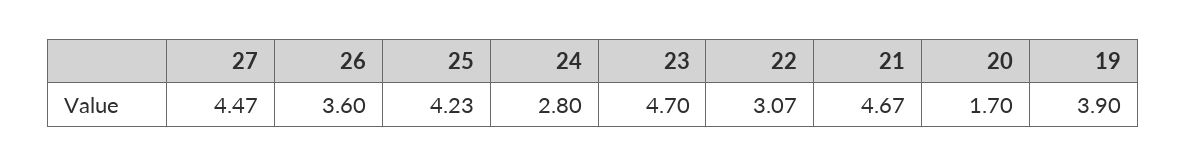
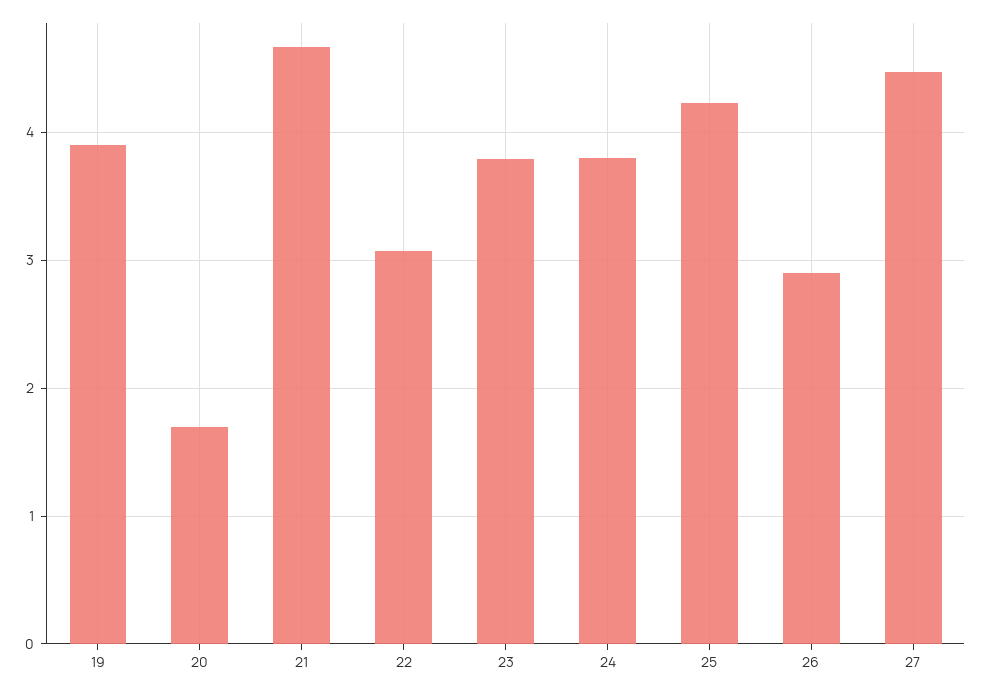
26: 3.6 -> 2.9
24: 2.8 -> 3.8
23: 4.7 -> 3.8

